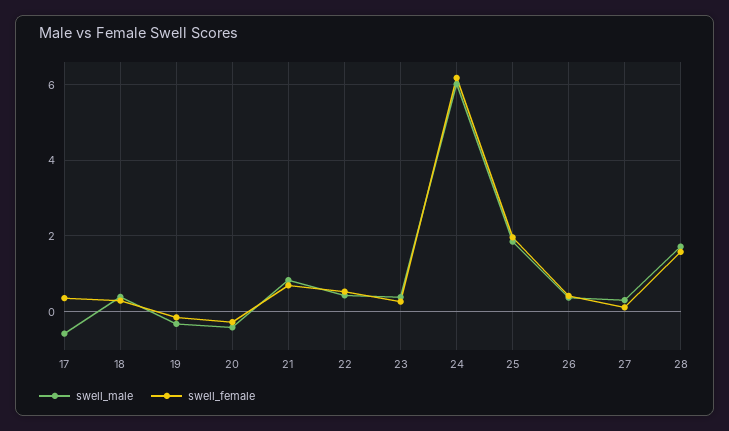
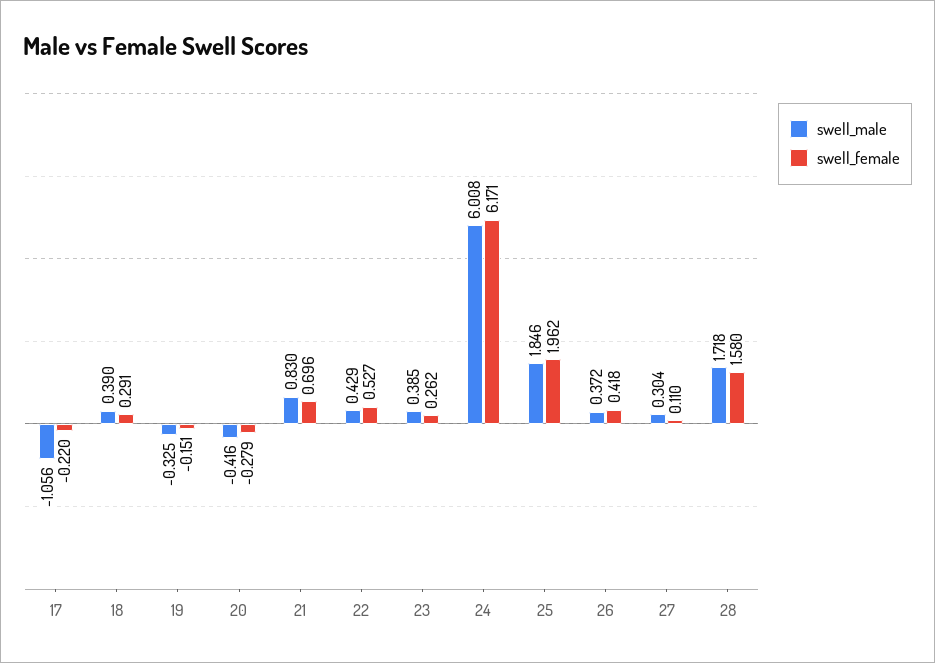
swell_male, 17: -0.6 -> -1.056
swell_female, 17: 0.4 -> -0.22

